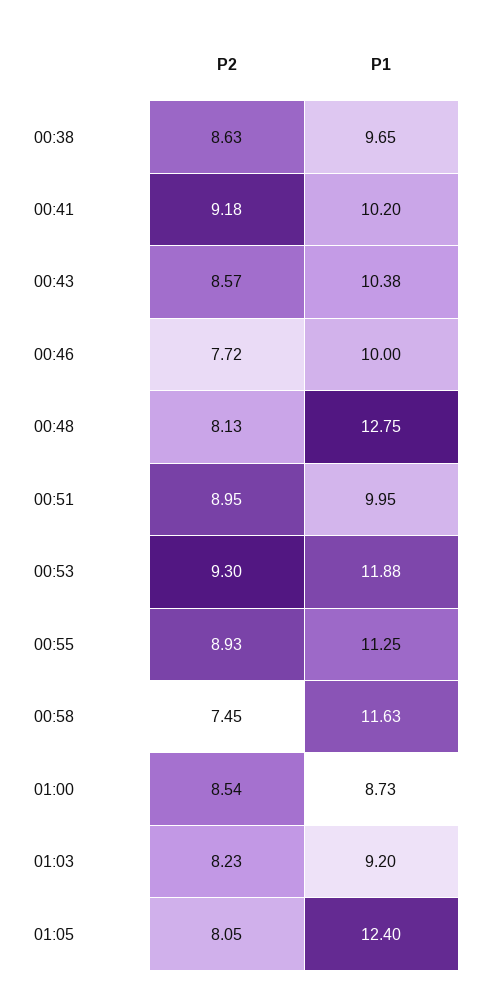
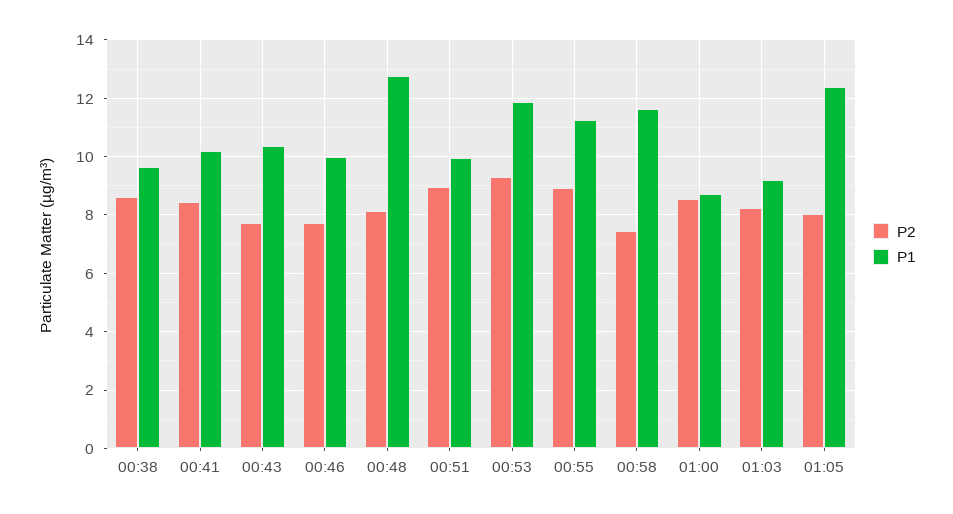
P2, 00:41: 9.18 -> 8.5
P2, 00:43: 8.57 -> 7.75

